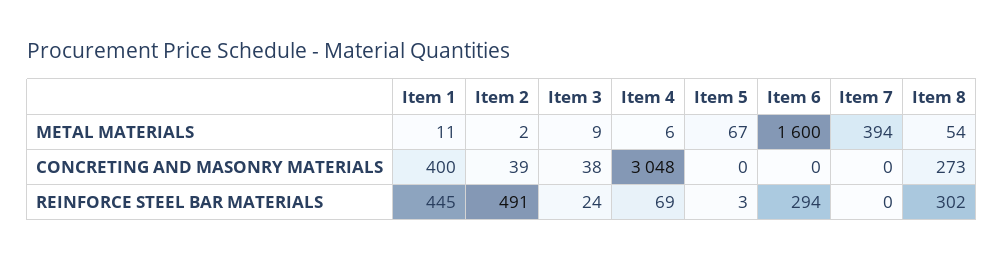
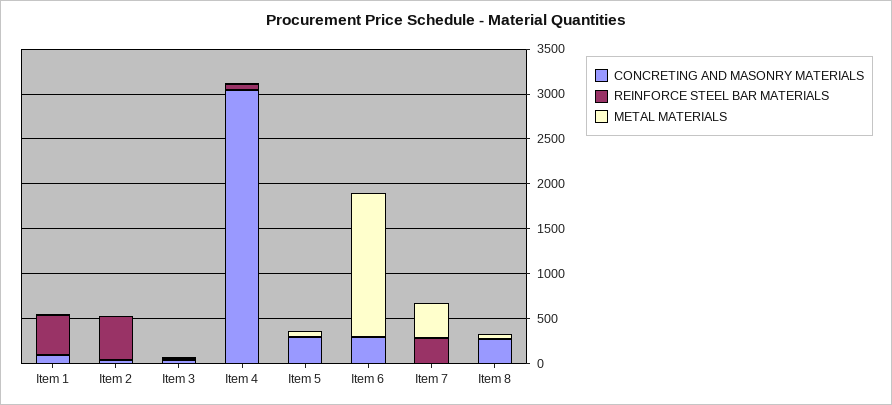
CONCRETING AND MASONRY MATERIALS, Item 1: 400 -> 100
CONCRETING AND MASONRY MATERIALS, Item 5: 0 -> 300
CONCRETING AND MASONRY MATERIALS, Item 6: 0 -> 300
REINFORCE STEEL BAR MATERIALS, Item 6: 294 -> 0
REINFORCE STEEL BAR MATERIALS, Item 7: 0 -> 300
REINFORCE STEEL BAR MATERIALS, Item 8: 302 -> 0

